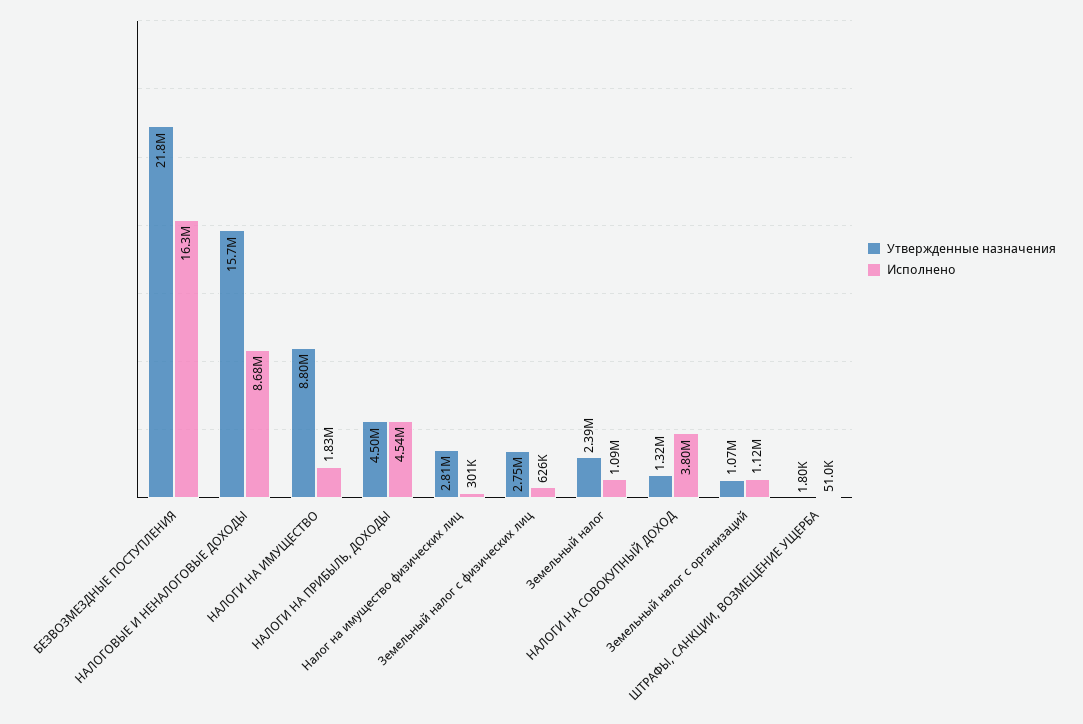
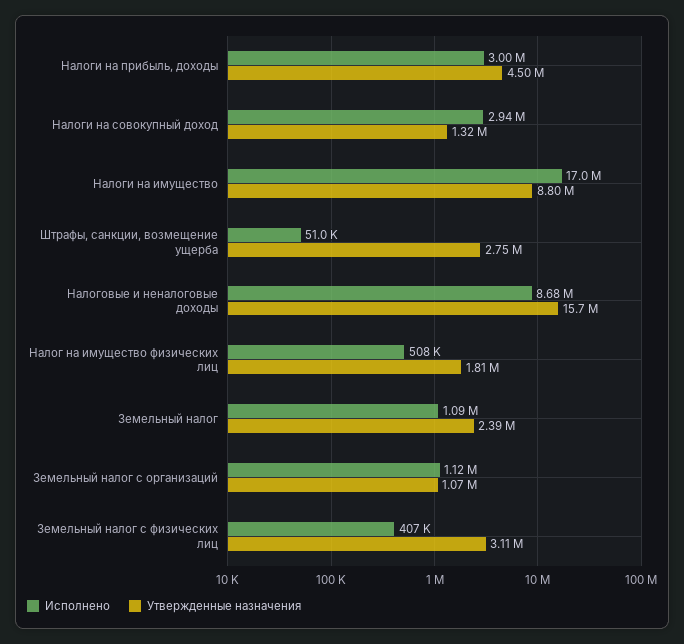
Утвержденные назначения, БЕЗВОЗМЕЗДНЫЕ ПОСТУПЛЕНИЯ: 21800000 -> none
Исполнено, БЕЗВОЗМЕЗДНЫЕ ПОСТУПЛЕНИЯ: 16300000 -> none
Исполнено, НАЛОГИ НА ИМУЩЕСТВО: 1830000 -> 17000000
Исполнено, НАЛОГИ НА ПРИБЫЛЬ, ДОХОДЫ: 4540000 -> 3000000
Утвержденные назначения, Налог на имущество физических лиц: 2810000 -> 1810000
Исполнено, Налог на имущество физических лиц: 301000 -> 508000
Утвержденные назначения, Земельный налог с физических лиц: 2750000 -> 3110000
Исполнено, Земельный налог с физических лиц: 626000 -> 407000
Исполнено, НАЛОГИ НА СОВОКУПНЫЙ ДОХОД: 3800000 -> 2940000
Утвержденные назначения, ШТРАФЫ, САНКЦИИ, ВОЗМЕЩЕНИЕ УЩЕРБА: 1800 -> 2750000

